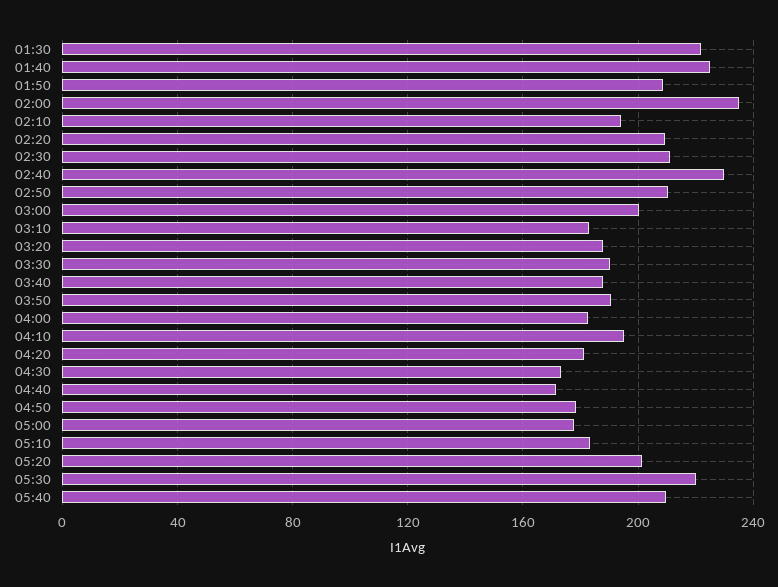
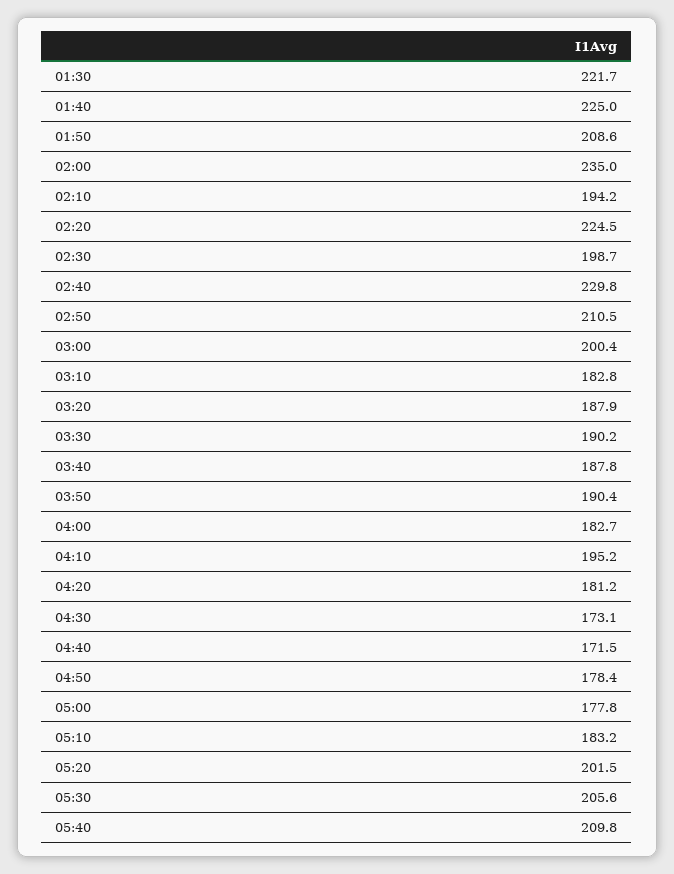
02:20: 210 -> 224.5
02:30: 210 -> 198.7
05:30: 220 -> 205.6

